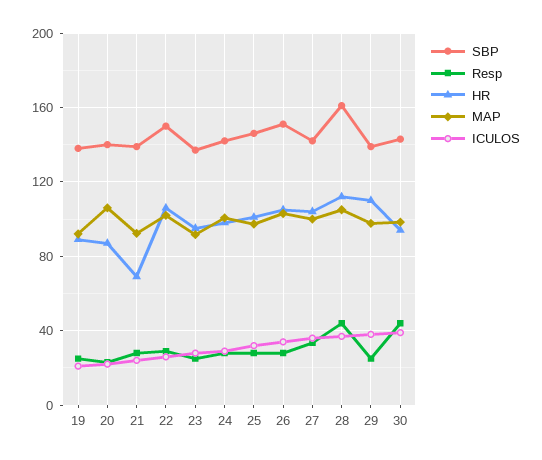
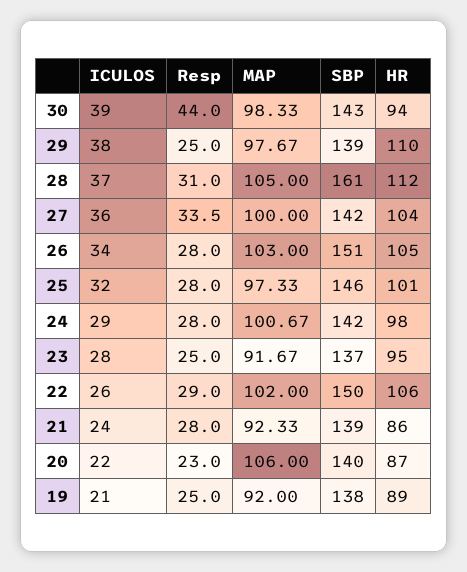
HR, 21: 70 -> 86
Resp, 28: 45 -> 31

